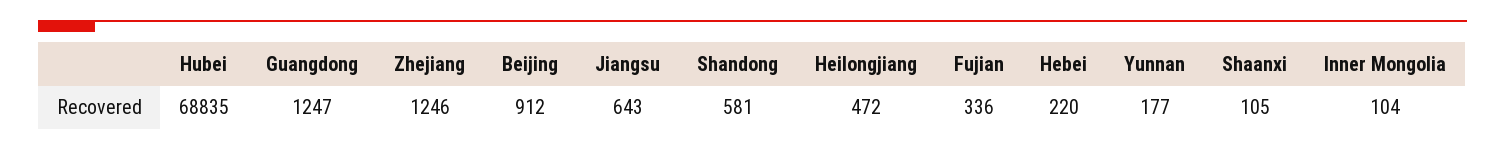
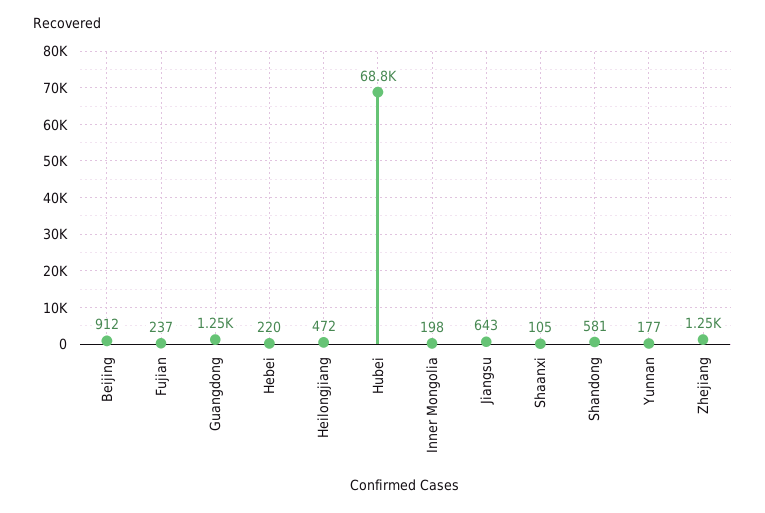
Fujian: 336 -> 237
Inner Mongolia: 104 -> 198

